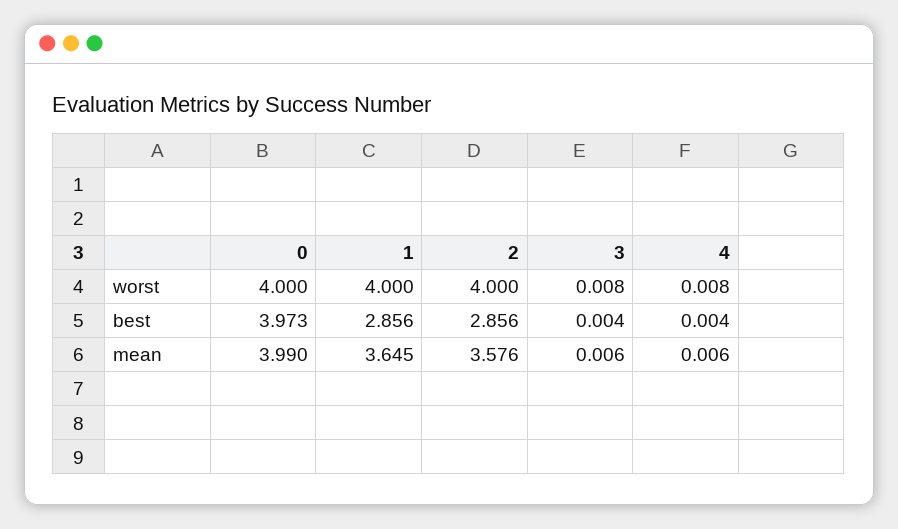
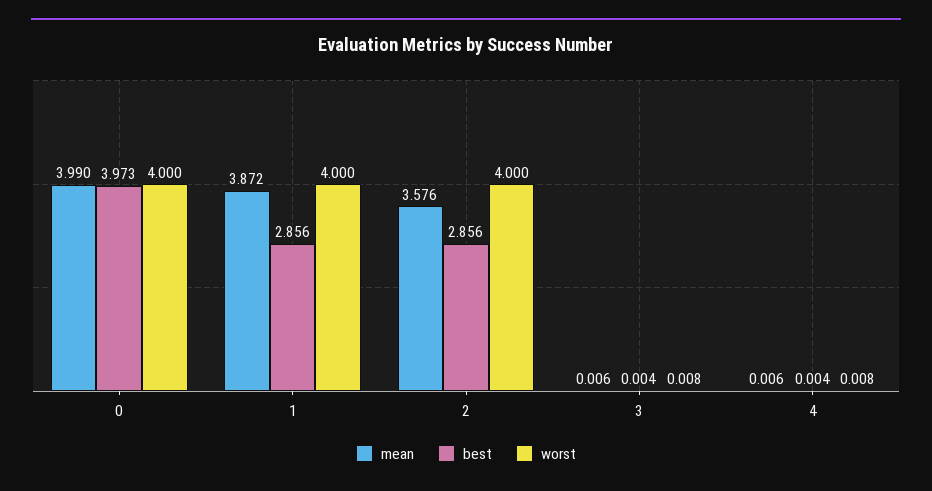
mean, 1: 3.645 -> 3.872

